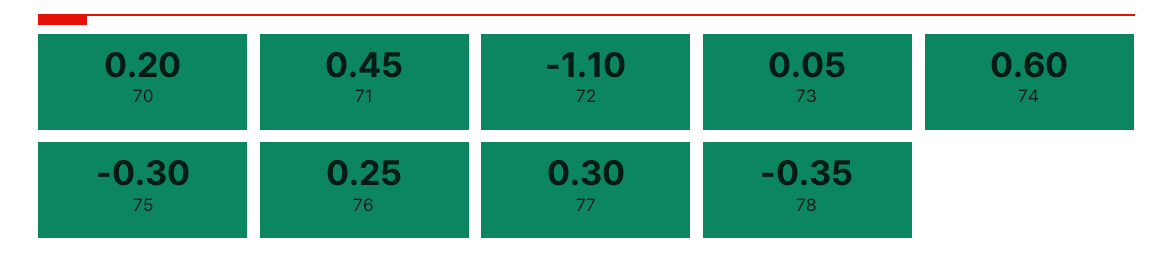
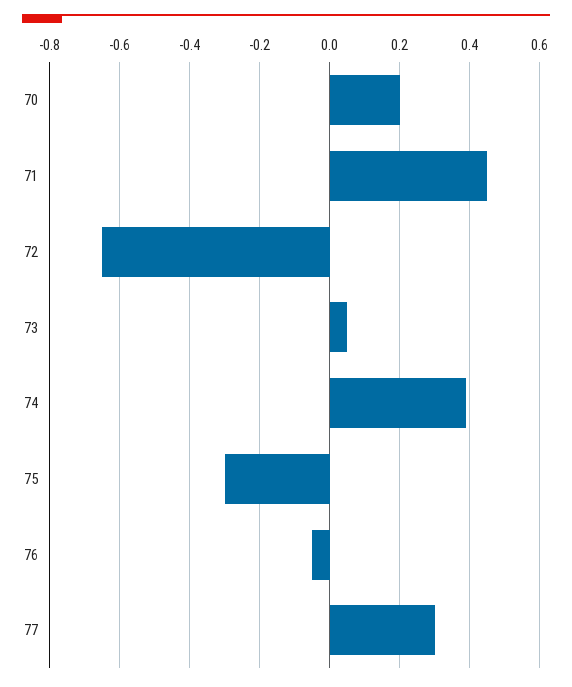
72: -1.1 -> -0.65
74: 0.6 -> 0.4
76: 0.25 -> -0.05
78: -0.35 -> none

